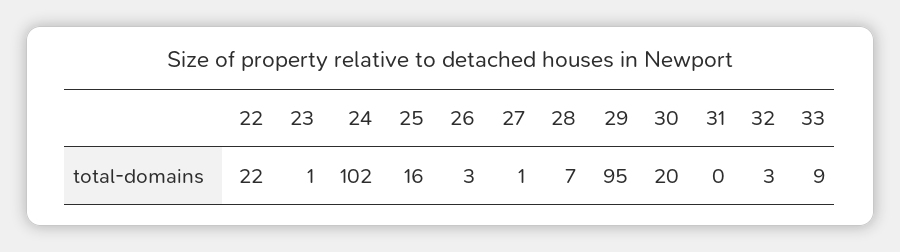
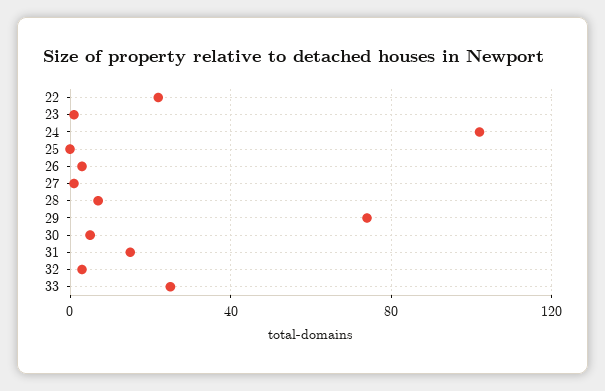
25: 16 -> 0
29: 95 -> 75
30: 20 -> 5
31: 0 -> 15
33: 9 -> 25

